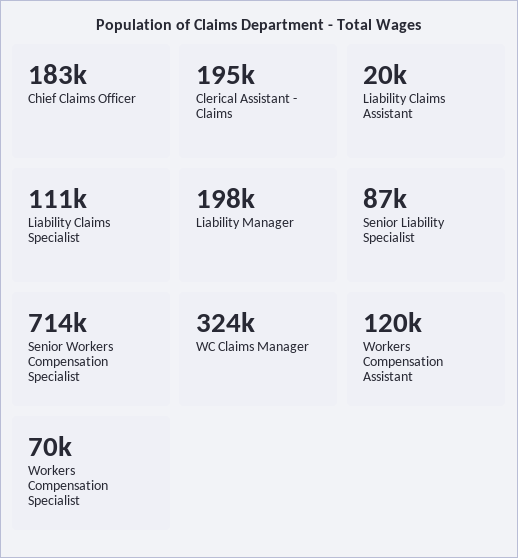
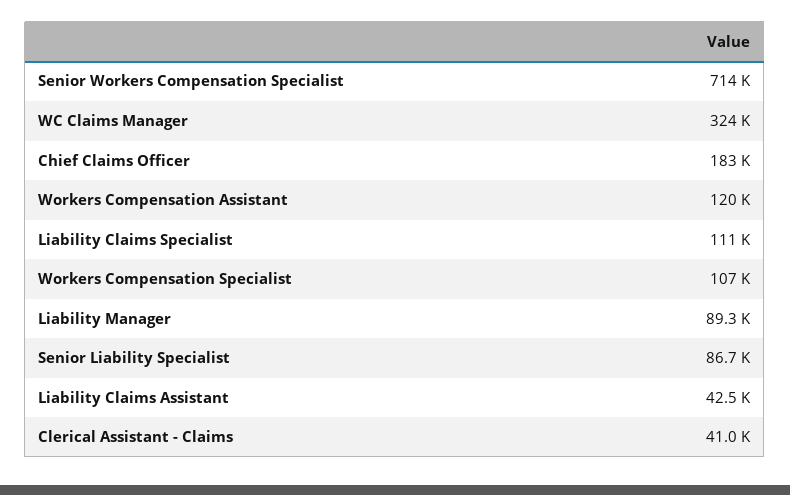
Clerical Assistant - Claims: 195000 -> 41000
Liability Claims Assistant: 20000 -> 42500
Liability Manager: 198000 -> 89300
Workers Compensation Specialist: 70000 -> 107000

